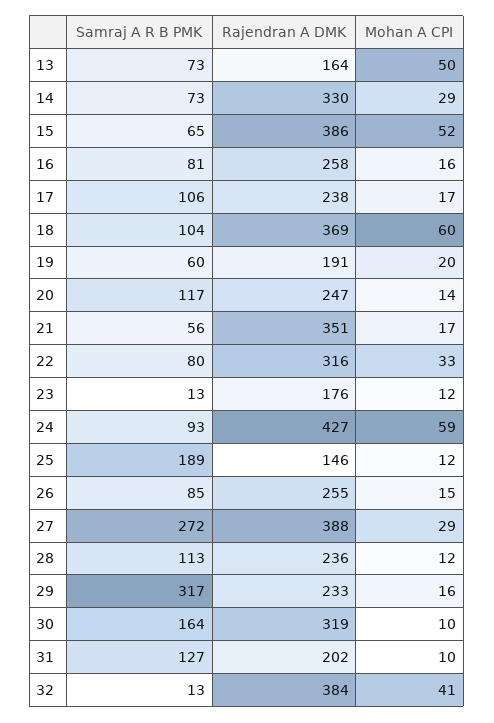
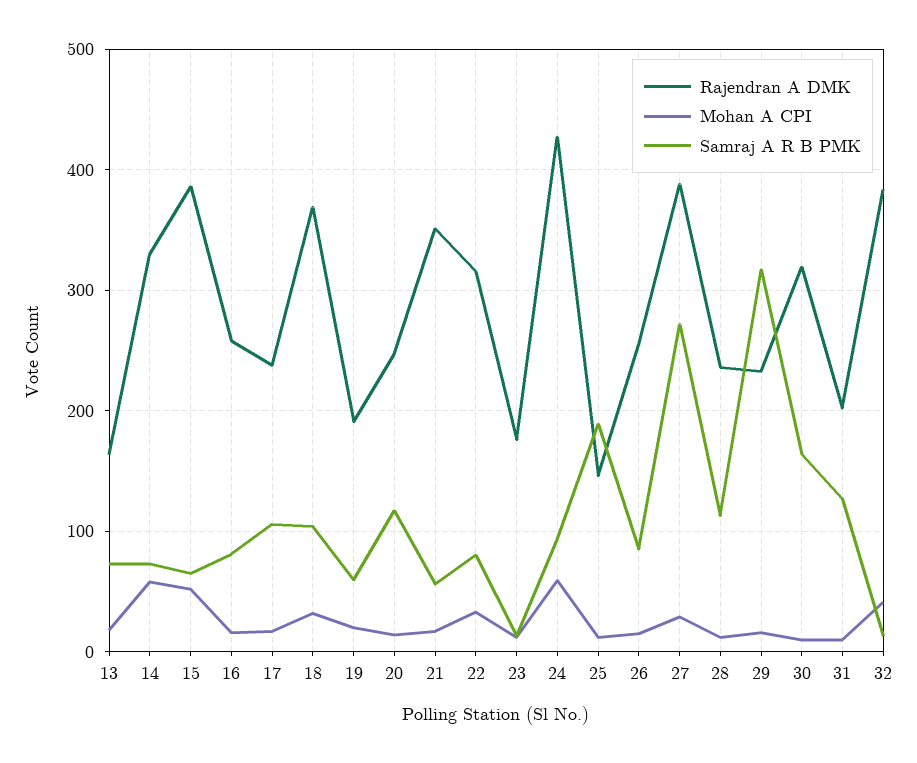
Mohan A CPI, 13: 50 -> 20
Mohan A CPI, 14: 29 -> 60
Mohan A CPI, 18: 60 -> 30

